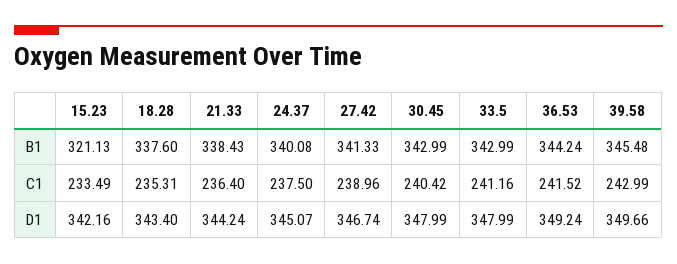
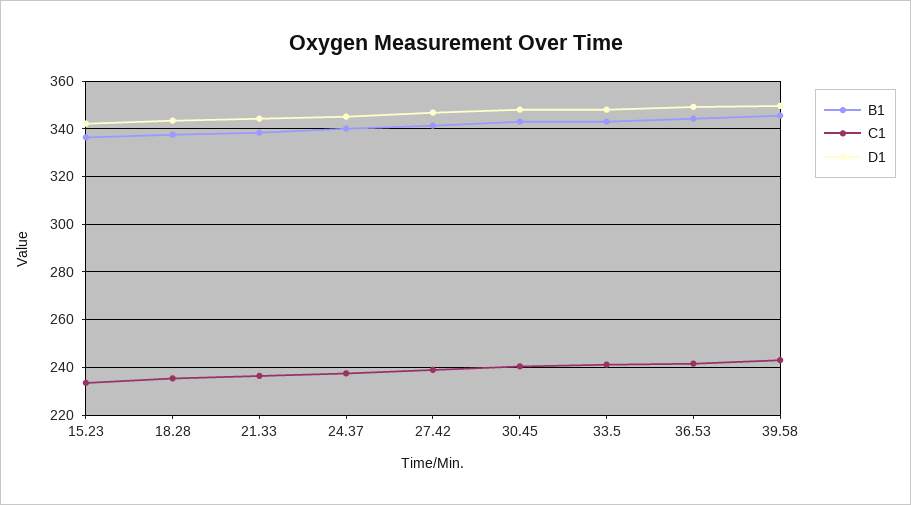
B1, 15.23: 321.13 -> 335

